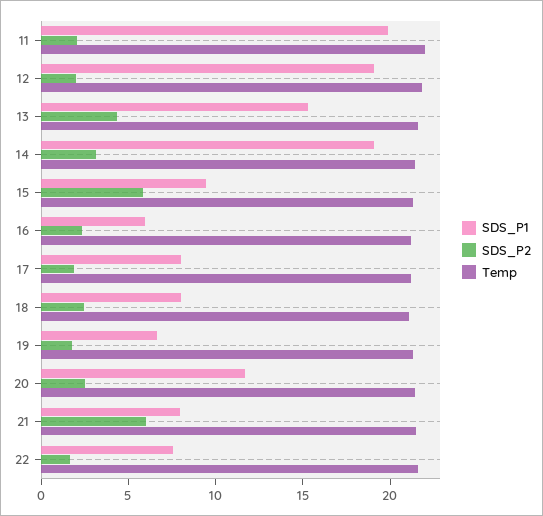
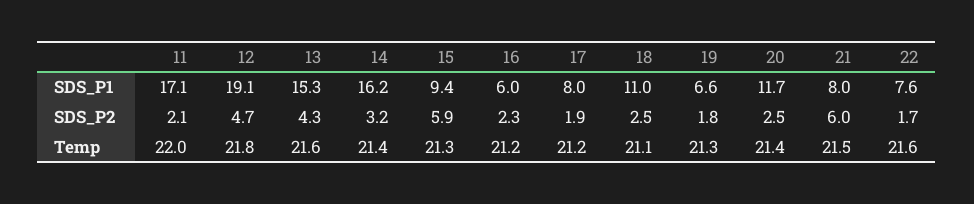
SDS_P1, 11: 20 -> 17.1
SDS_P2, 12: 2 -> 4.7
SDS_P1, 14: 19 -> 16.2
SDS_P1, 18: 8 -> 11

